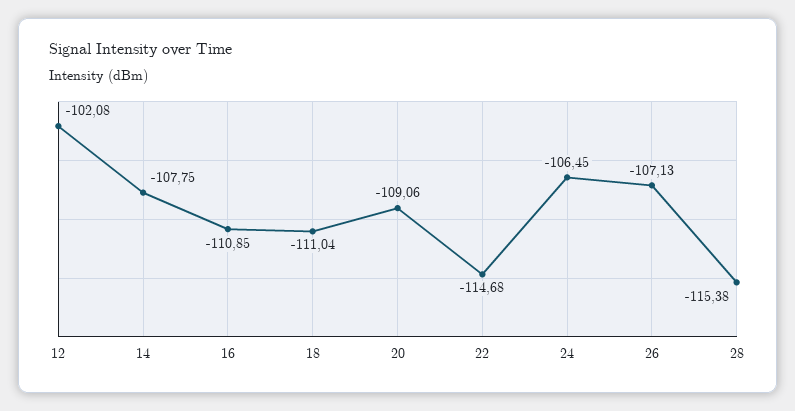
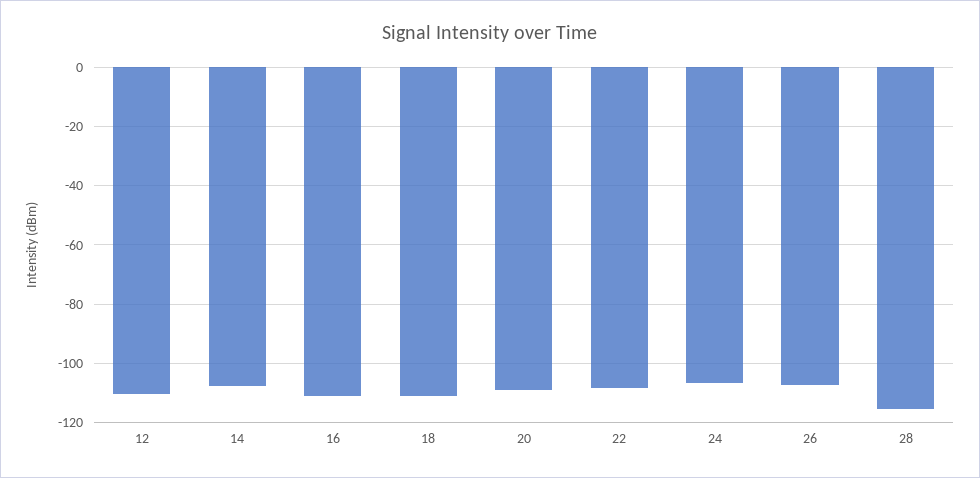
12: -102.08 -> -110
22: -114.68 -> -107.5

